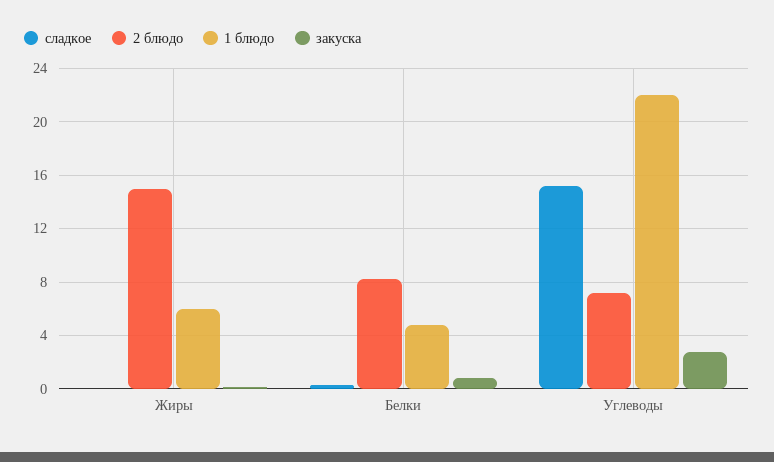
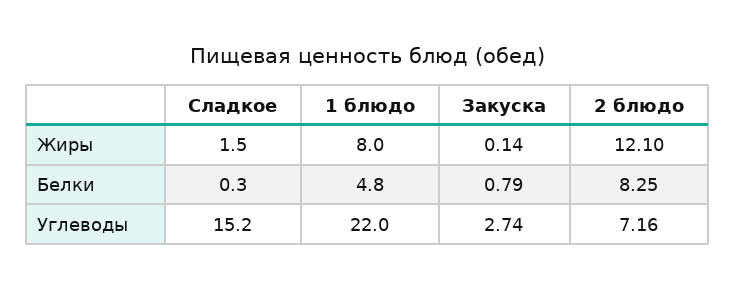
сладкое, Жиры: 0 -> 1.5
2 блюдо, Жиры: 15 -> 12.1
1 блюдо, Жиры: 6 -> 8

